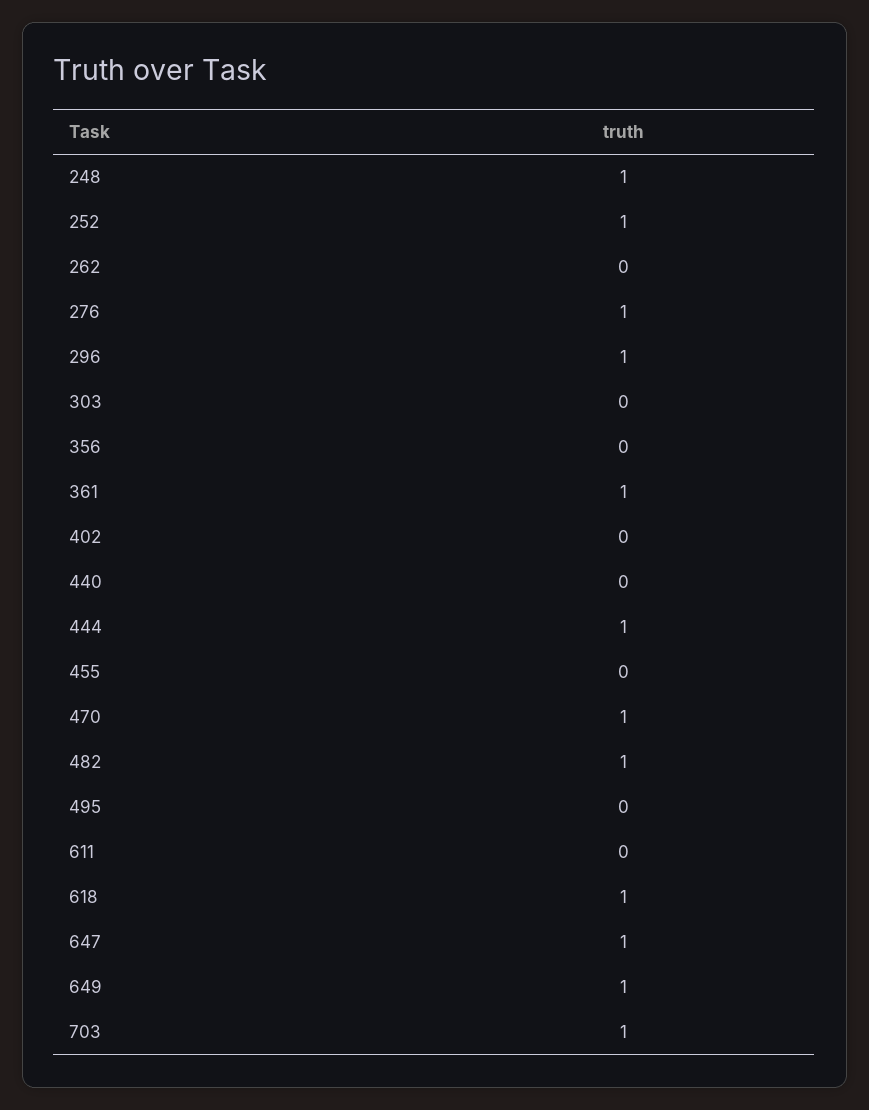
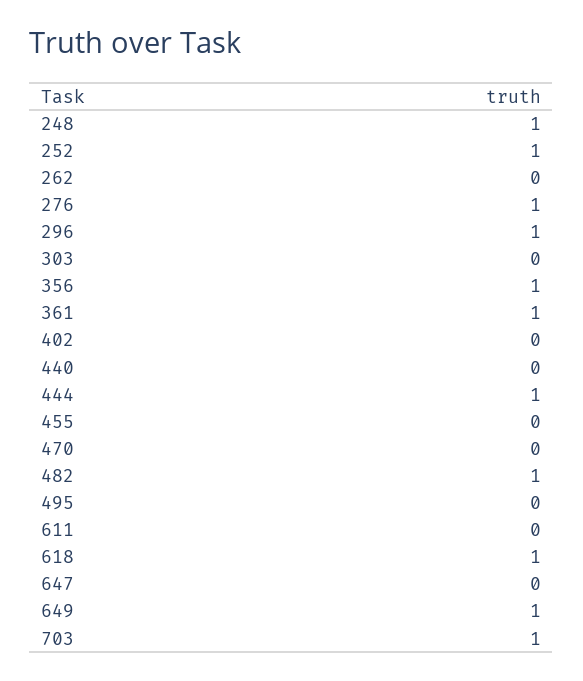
356: 0 -> 1
470: 1 -> 0
647: 1 -> 0

